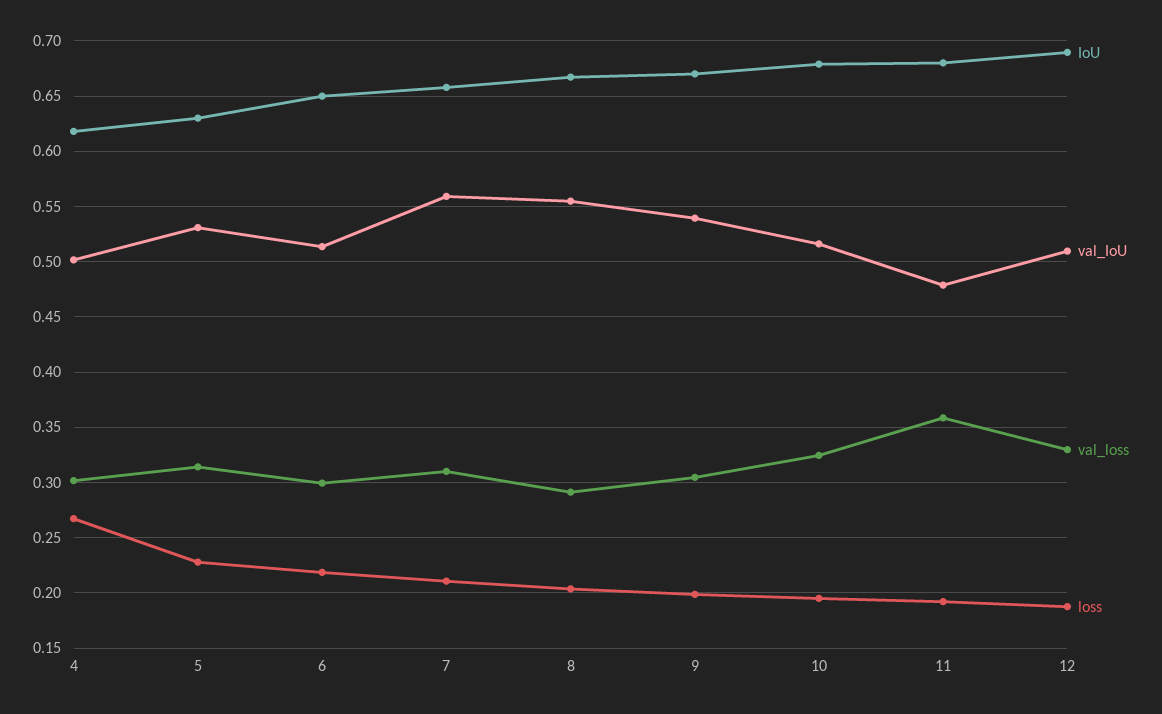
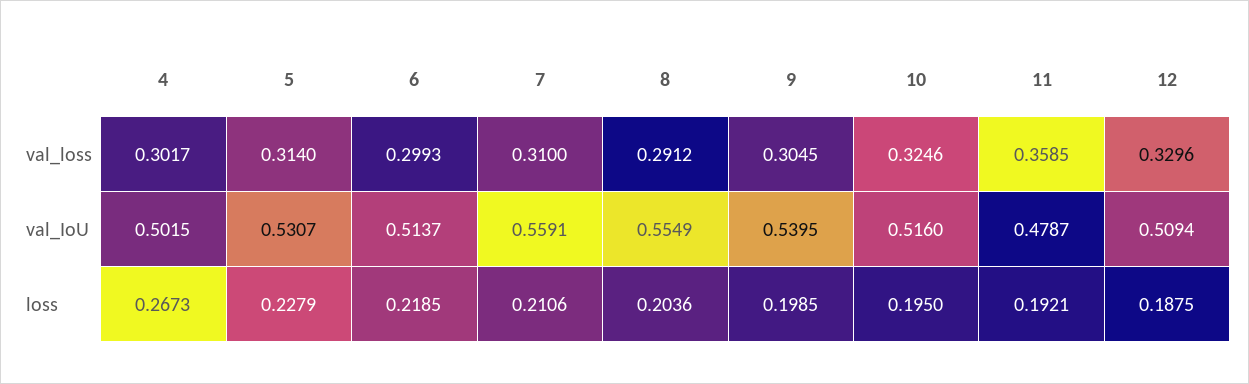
IoU, 4: 0.62 -> none
IoU, 5: 0.63 -> none
IoU, 6: 0.65 -> none
IoU, 7: 0.66 -> none
IoU, 8: 0.67 -> none
IoU, 9: 0.67 -> none
IoU, 10: 0.68 -> none
IoU, 11: 0.68 -> none
IoU, 12: 0.69 -> none

